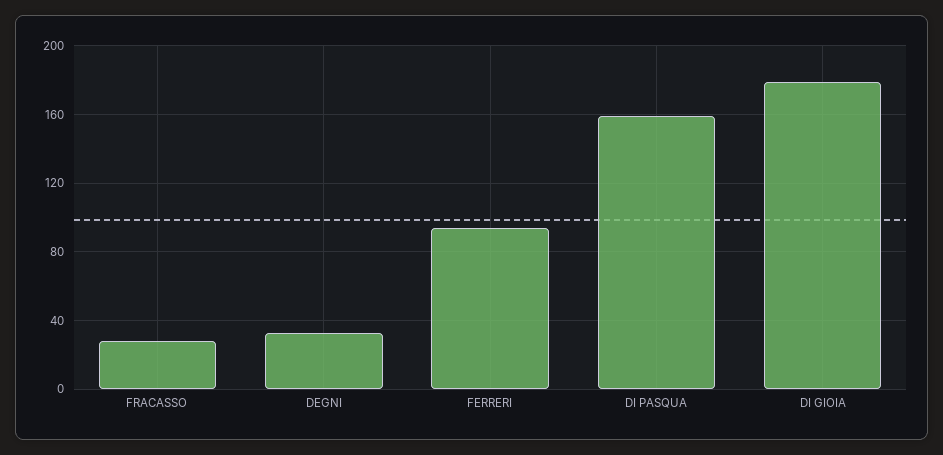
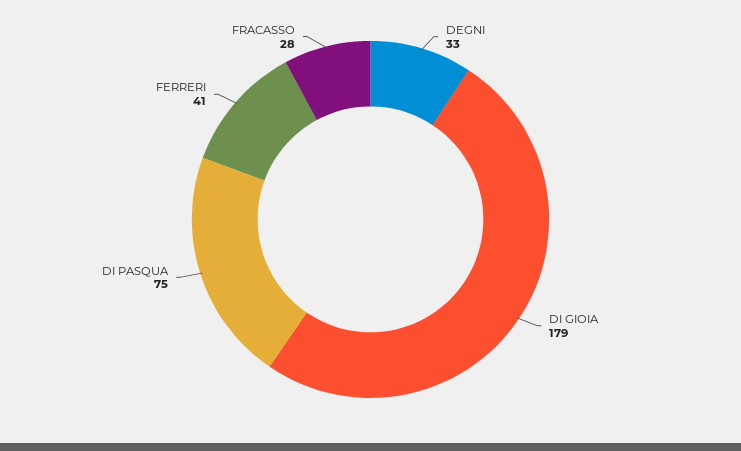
FERRERI: 95 -> 41
DI PASQUA: 160 -> 75

